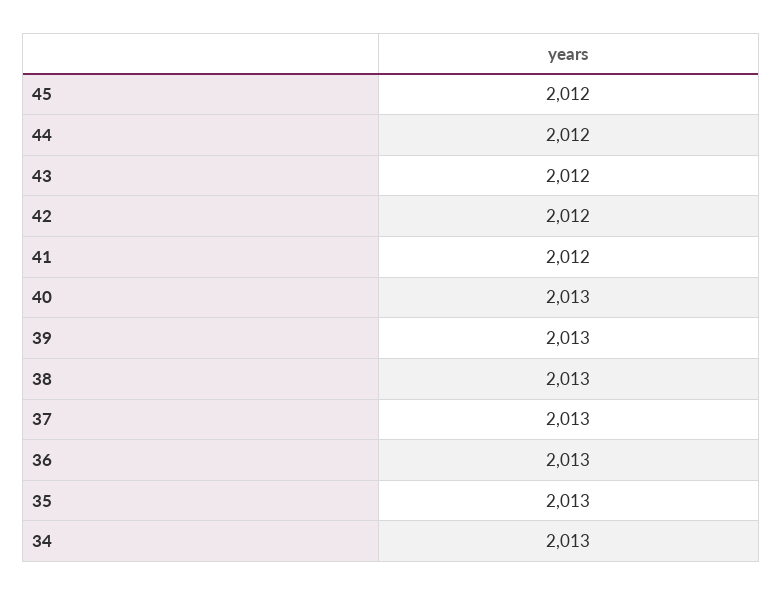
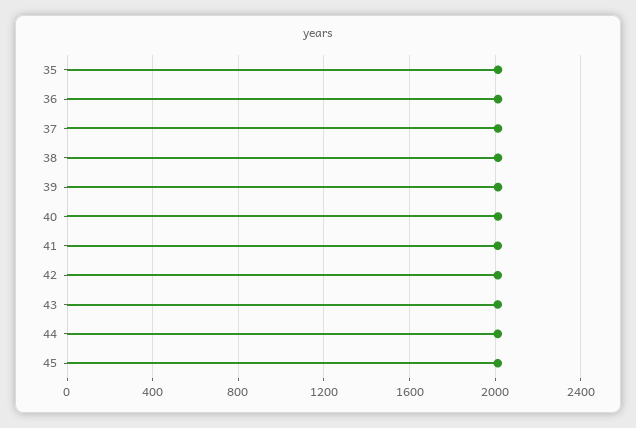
34: 2013 -> none

